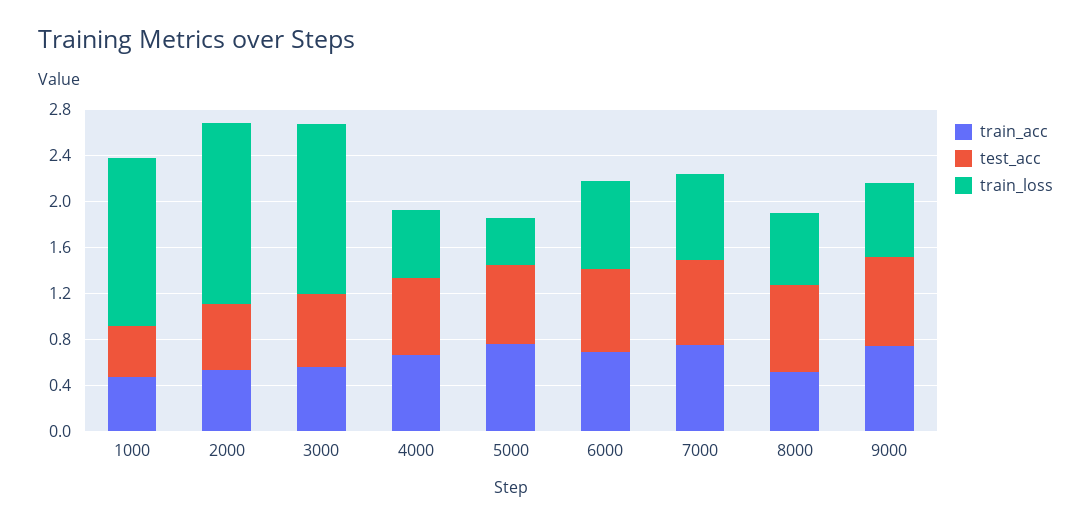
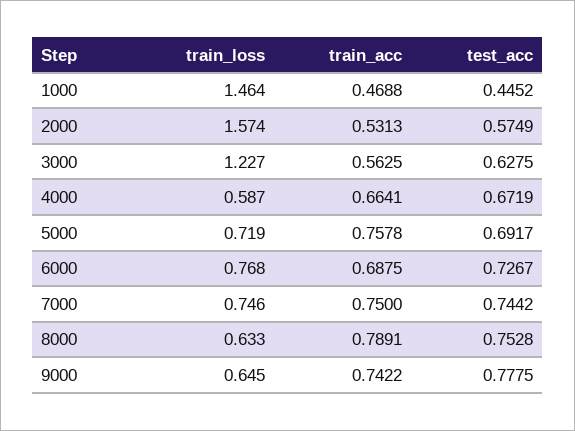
train_loss, 3000: 1.5 -> 1.227
train_loss, 5000: 0.4 -> 0.719
train_acc, 8000: 0.5 -> 0.7891

